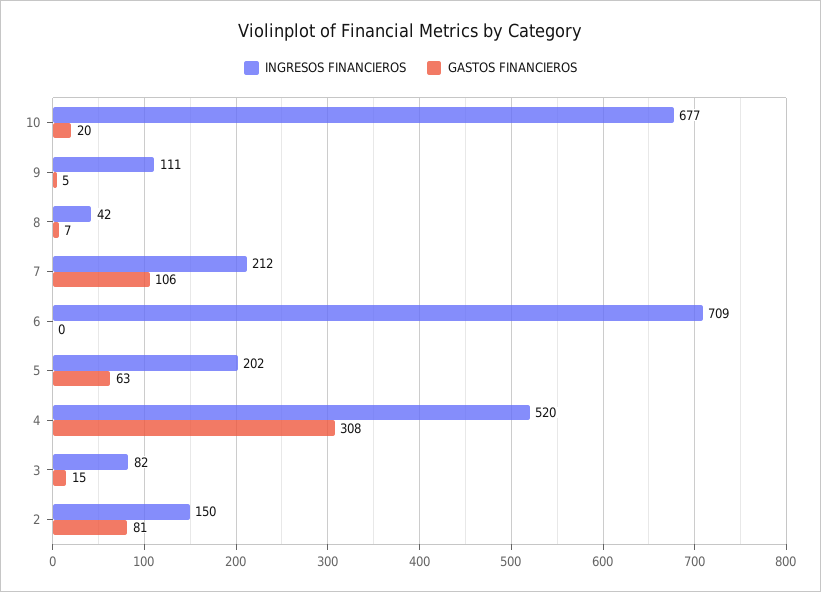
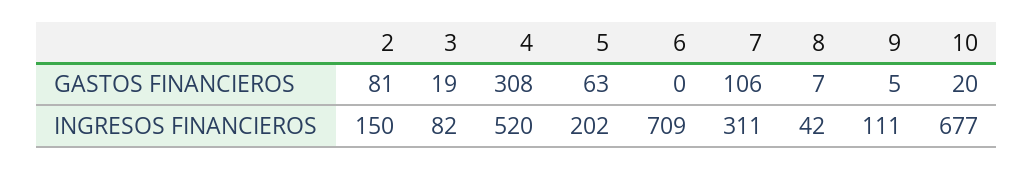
INGRESOS FINANCIEROS, 7: 212 -> 311
GASTOS FINANCIEROS, 3: 15 -> 19

